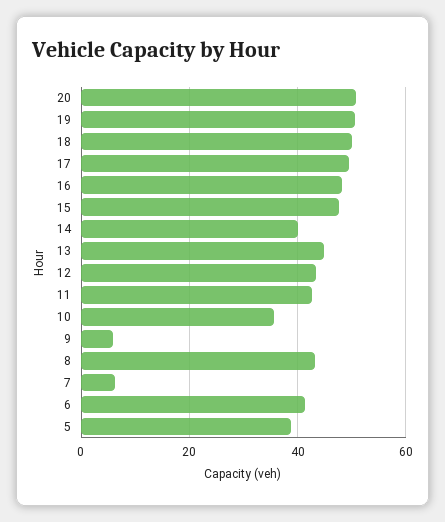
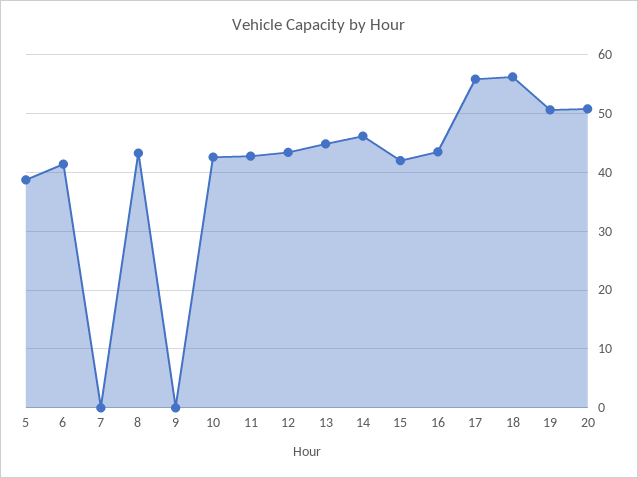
18: 50 -> 56
17: 50 -> 56
16: 48 -> 44
15: 48 -> 42
14: 40 -> 46
10: 36 -> 42
9: 6 -> 0
7: 6 -> 0

